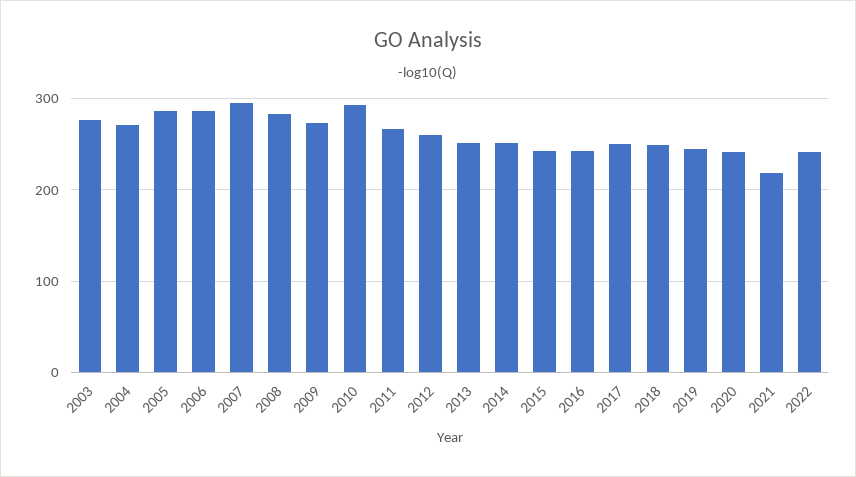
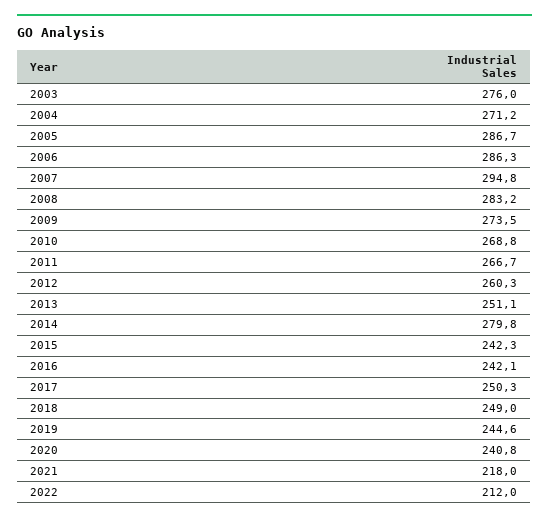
2010: 290 -> 268.8
2014: 250 -> 279.8
2022: 240 -> 212

